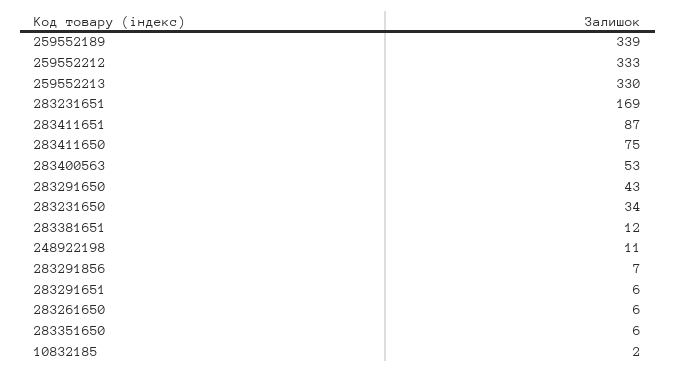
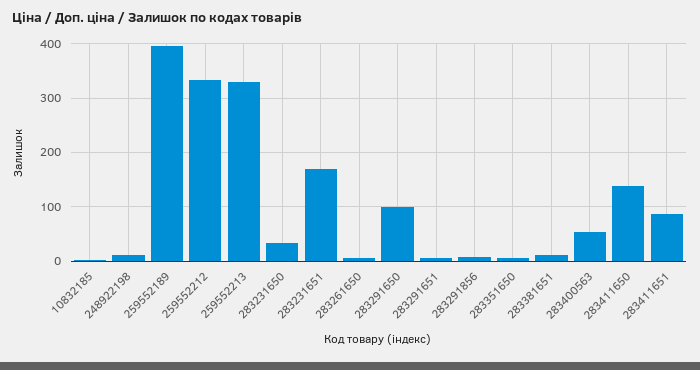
259552189: 339 -> 400
283411650: 75 -> 140
283291650: 43 -> 100

